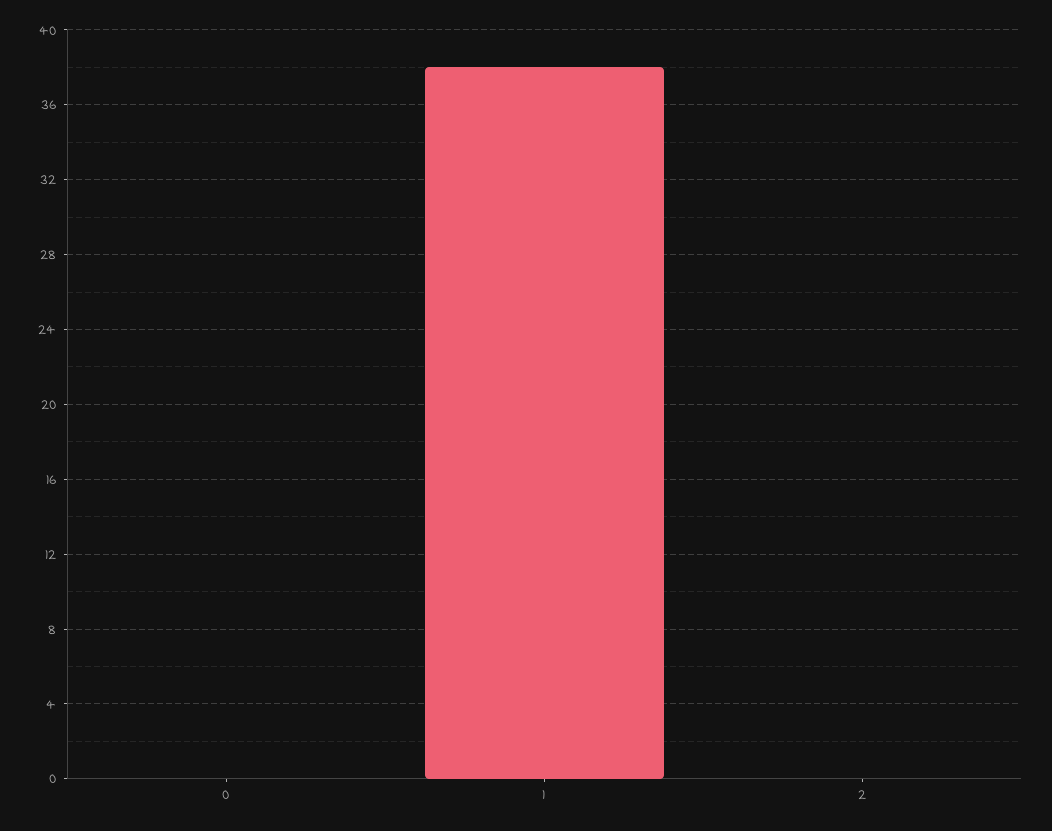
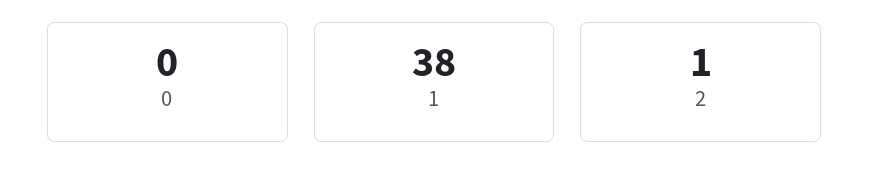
2: 0 -> 1

